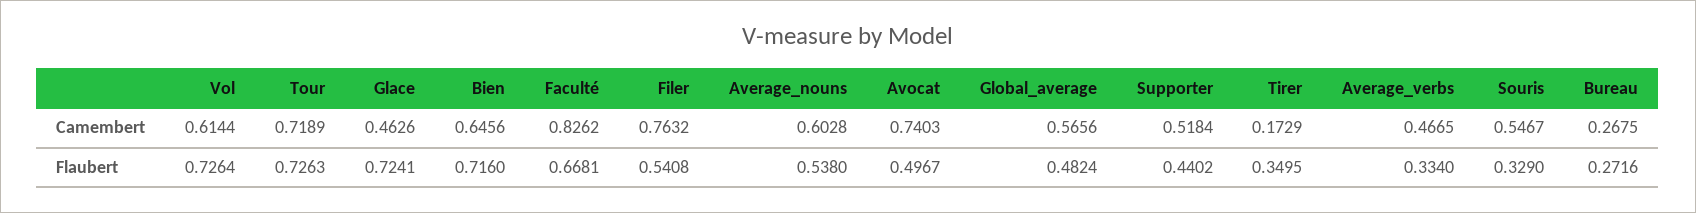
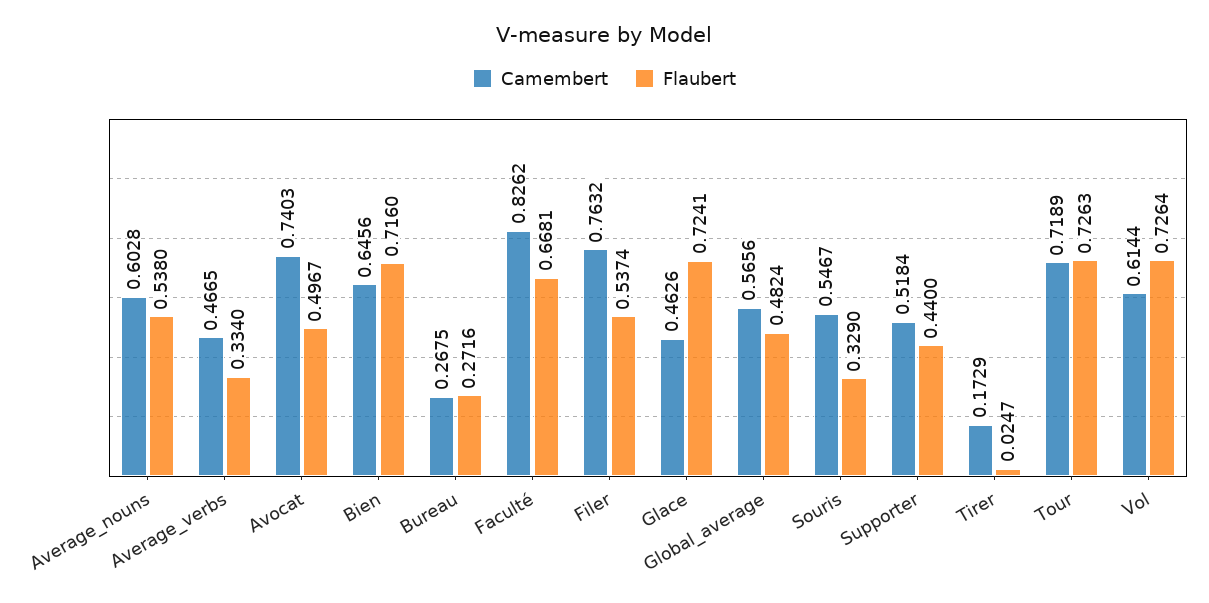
Flaubert, Filer: 0.5408 -> 0.5374
Flaubert, Supporter: 0.4402 -> 0.44
Flaubert, Tirer: 0.3495 -> 0.0247

